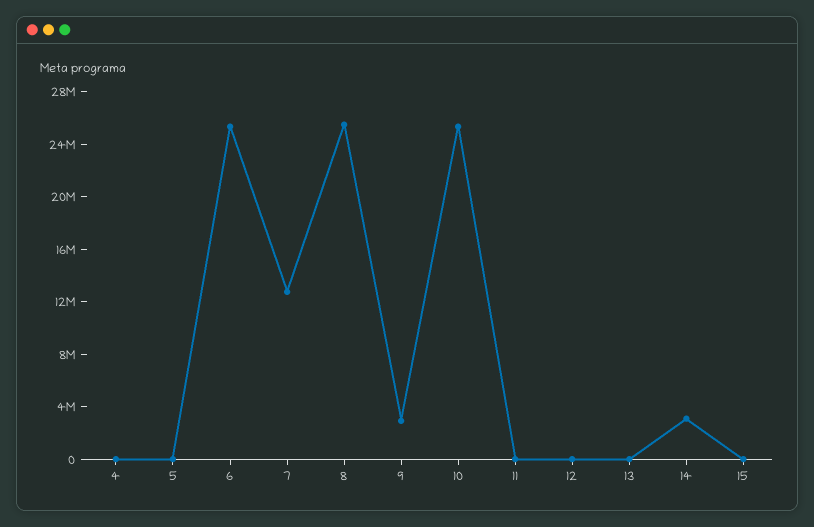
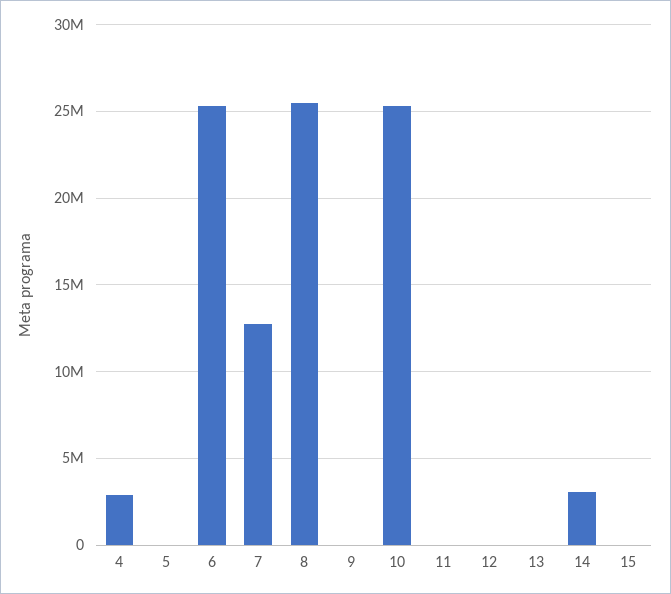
4: 0 -> 3000000
9: 3000000 -> 0

